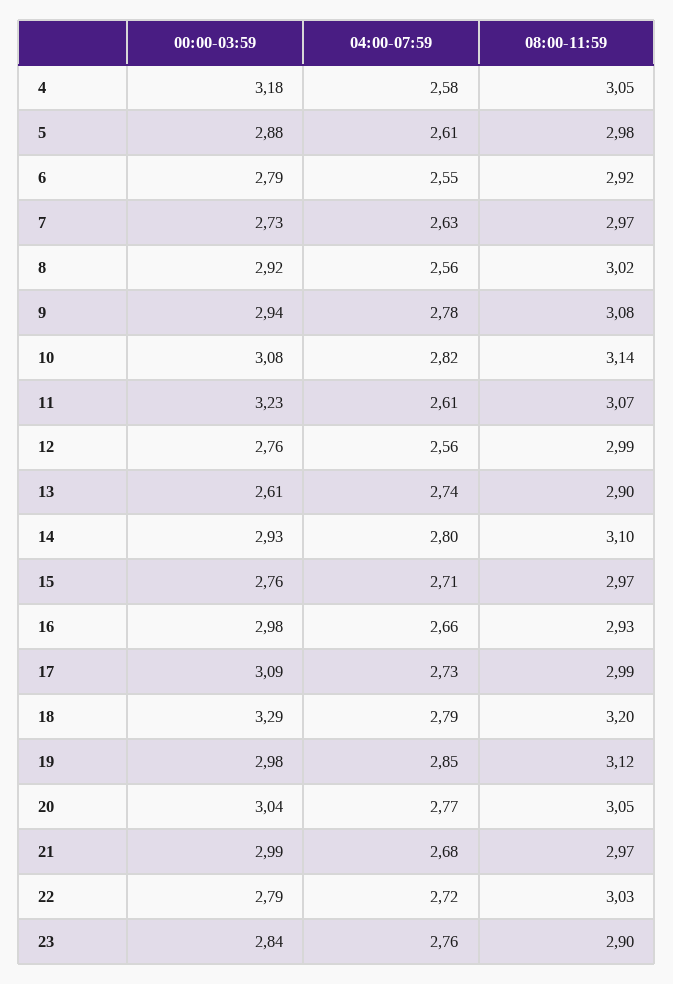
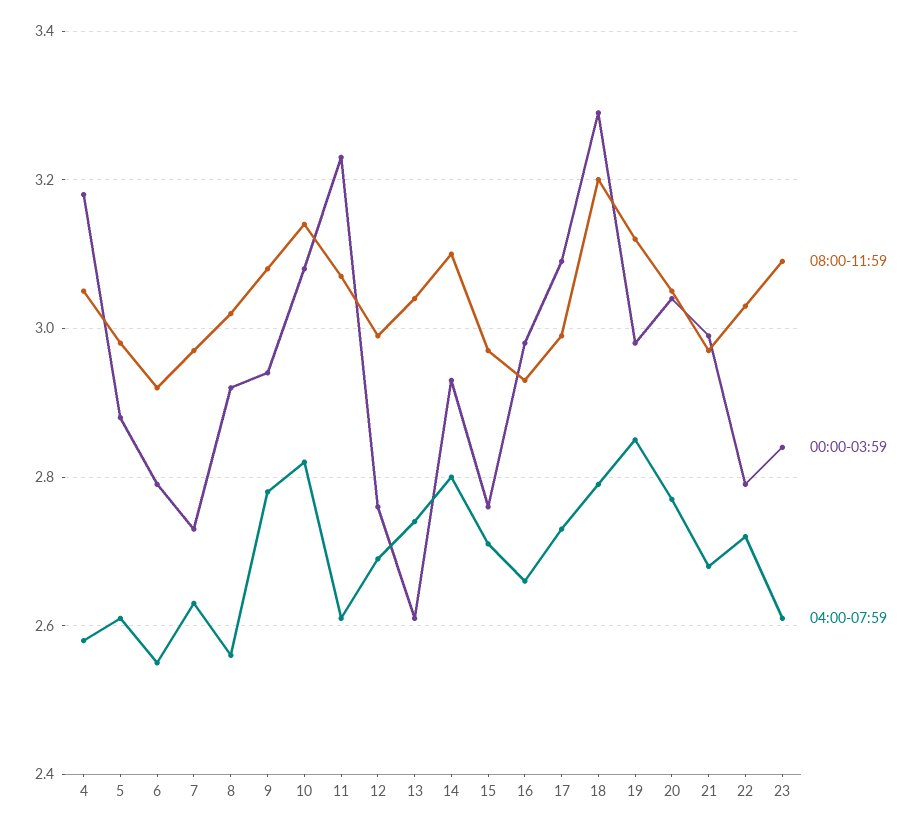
04:00-07:59, 12: 2.56 -> 2.7
08:00-11:59, 13: 2.9 -> 3.05
04:00-07:59, 23: 2.76 -> 2.6
08:00-11:59, 23: 2.9 -> 3.1

